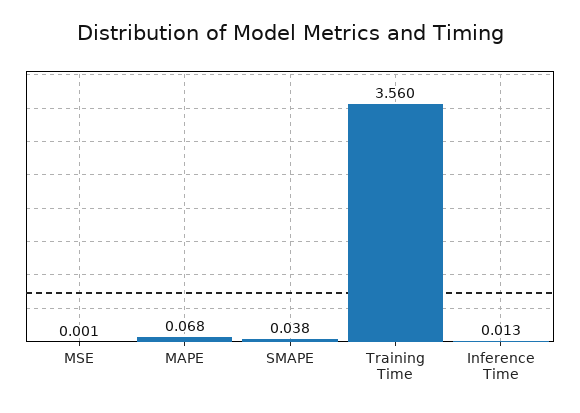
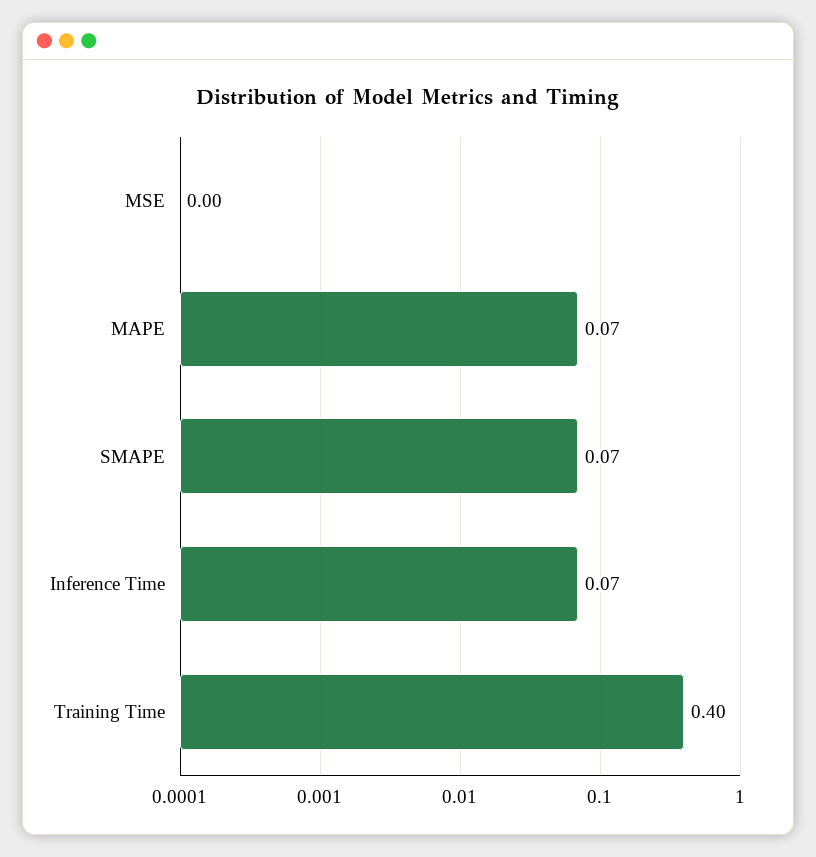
SMAPE: 0.038 -> 0.07
Training Time: 3.56 -> 0.4
Inference Time: 0.013 -> 0.07

